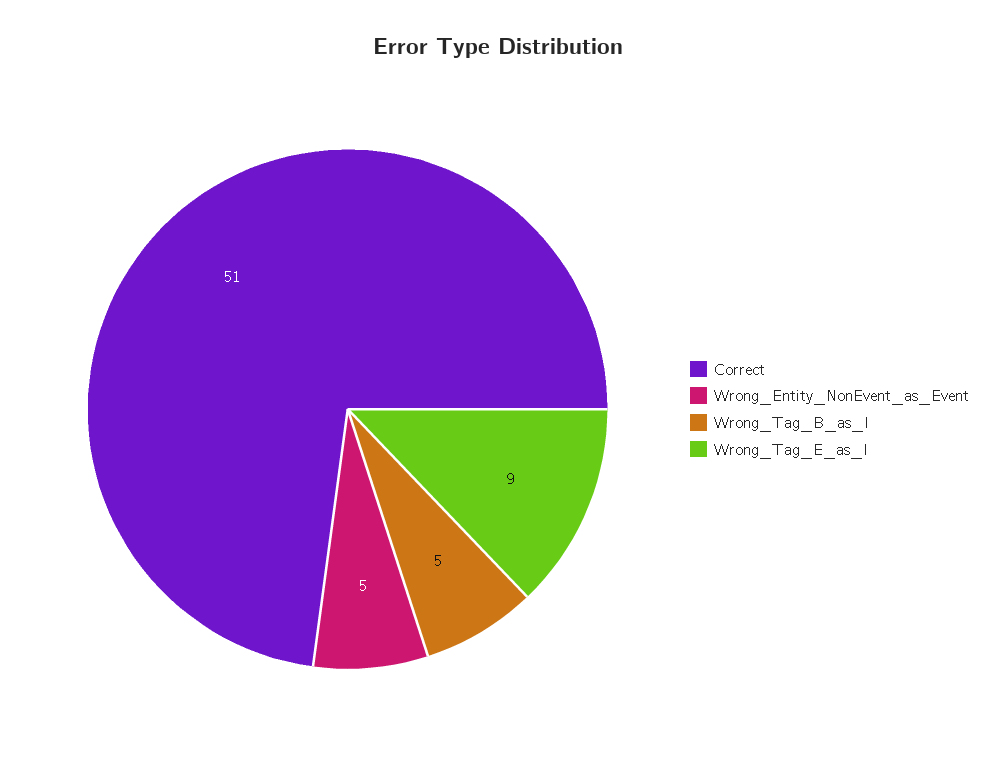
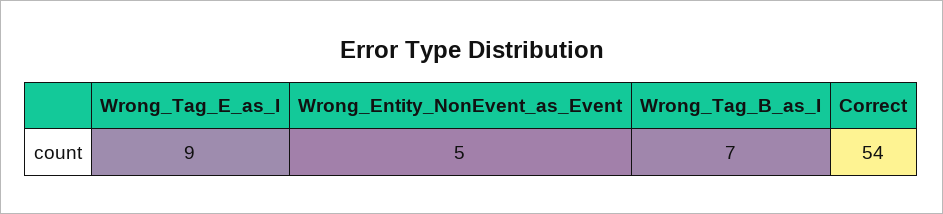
Correct: 51 -> 54
Wrong_Tag_B_as_I: 5 -> 7

